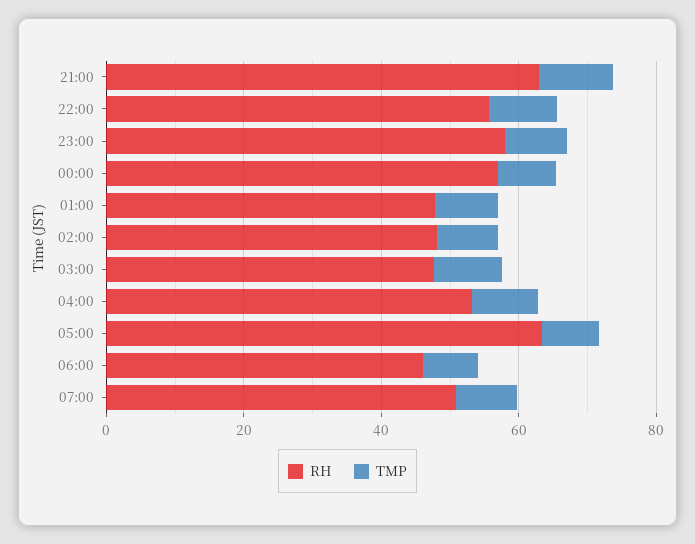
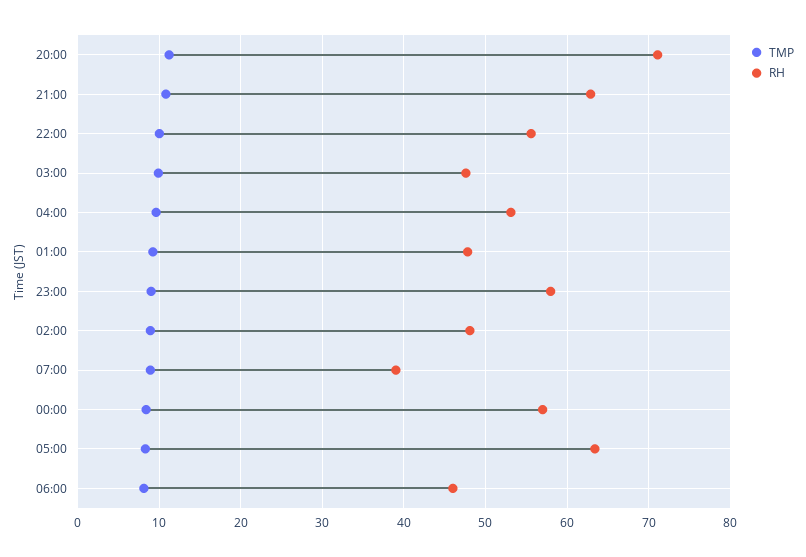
RH, 07:00: 50 -> 39
TMP, 20:00: none -> 11
RH, 20:00: none -> 71

